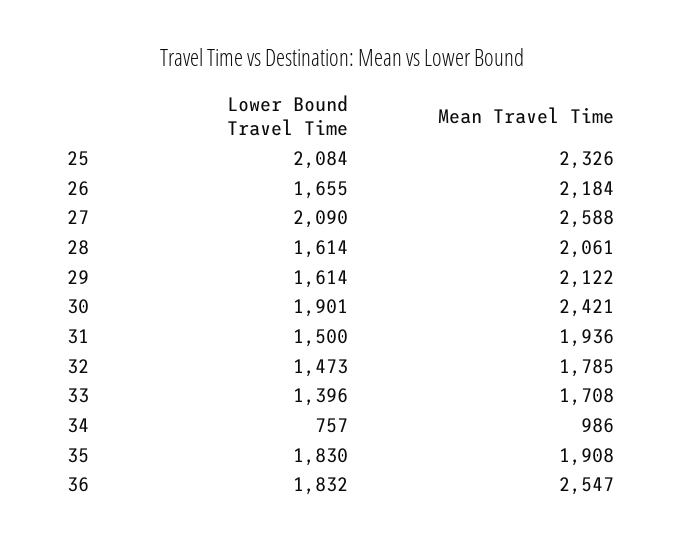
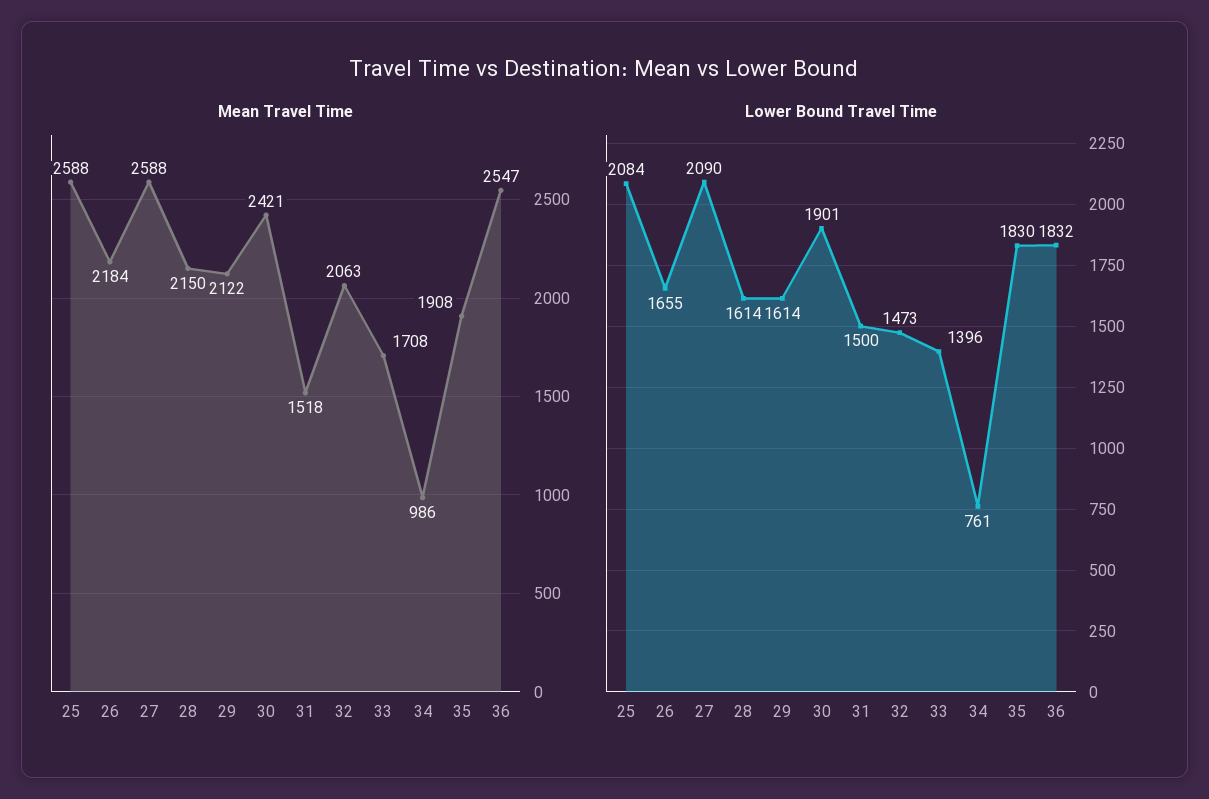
Mean Travel Time, 25: 2326 -> 2588
Mean Travel Time, 28: 2061 -> 2150
Mean Travel Time, 31: 1936 -> 1518
Mean Travel Time, 32: 1785 -> 2063
Lower Bound Travel Time, 34: 757 -> 761

